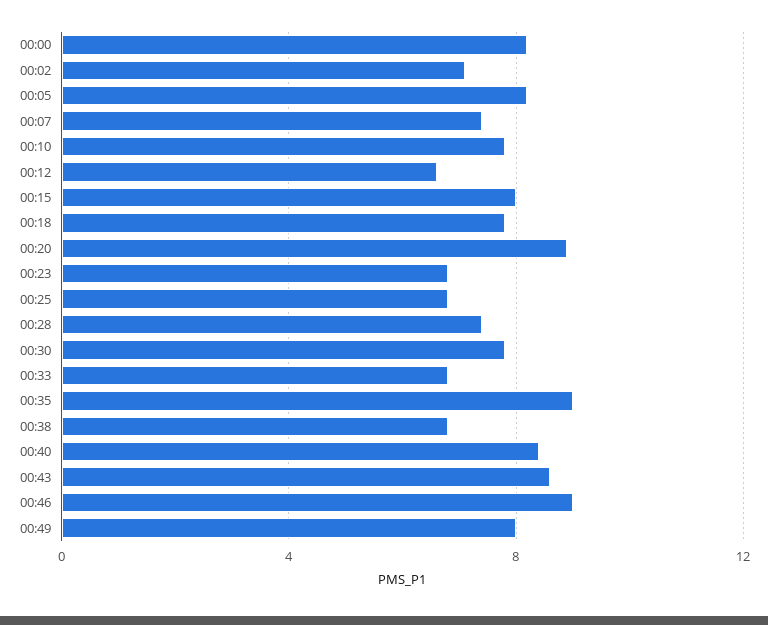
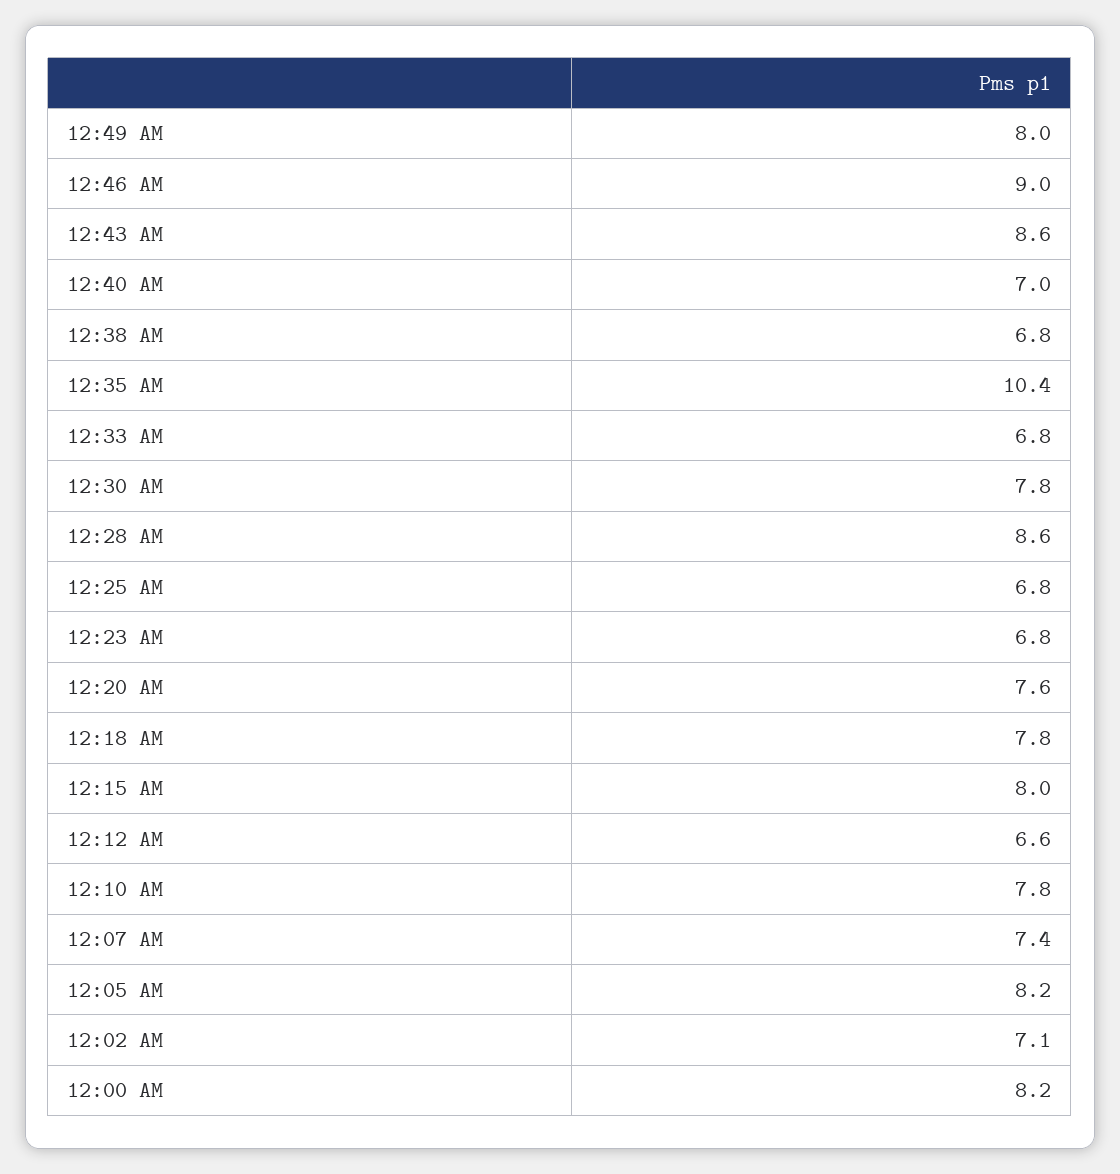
00:20: 9 -> 7.6
00:28: 7.5 -> 8.6
00:35: 9 -> 10.4
00:40: 8.5 -> 7

